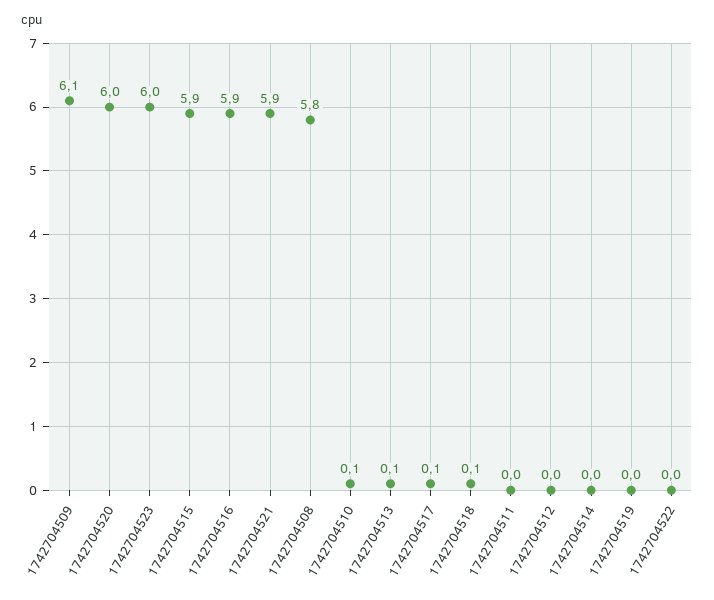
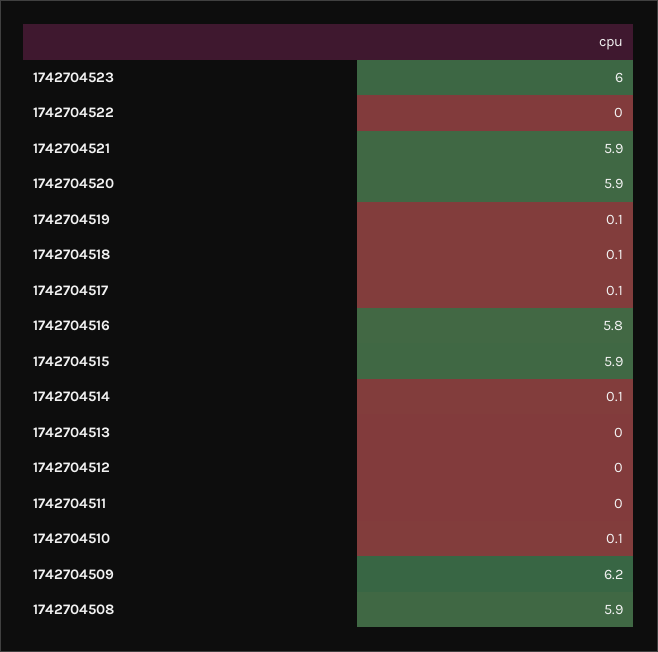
1742704509: 6.1 -> 6.2
1742704520: 6 -> 5.9
1742704516: 5.9 -> 5.8
1742704508: 5.8 -> 5.9
1742704513: 0.1 -> 0
1742704514: 0 -> 0.1
1742704519: 0 -> 0.1

